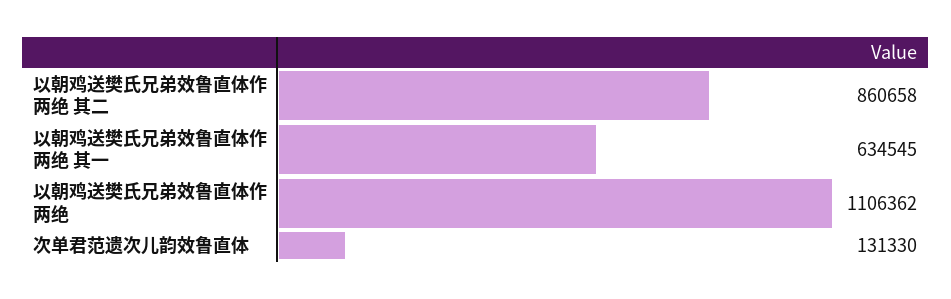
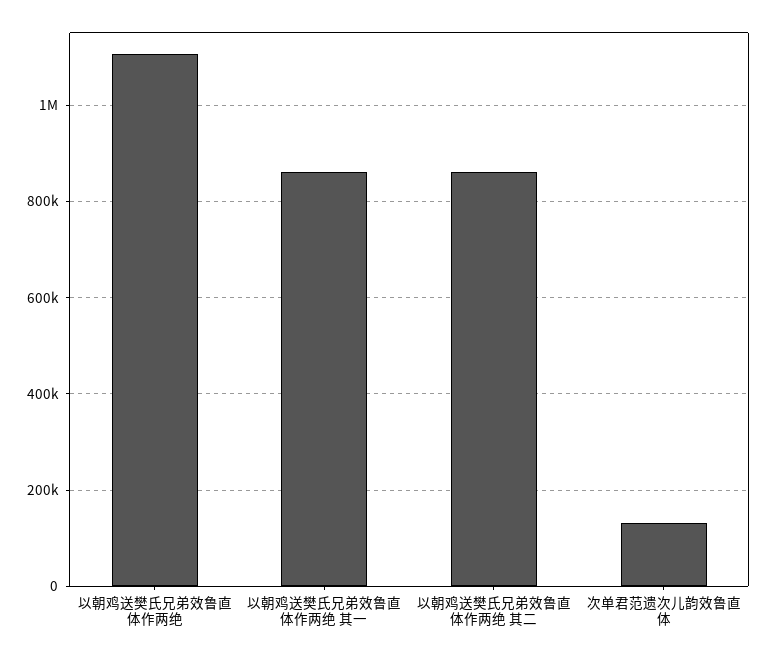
以朝鸡送樊氏兄弟效鲁直体作两绝 其一: 634545 -> 860000

